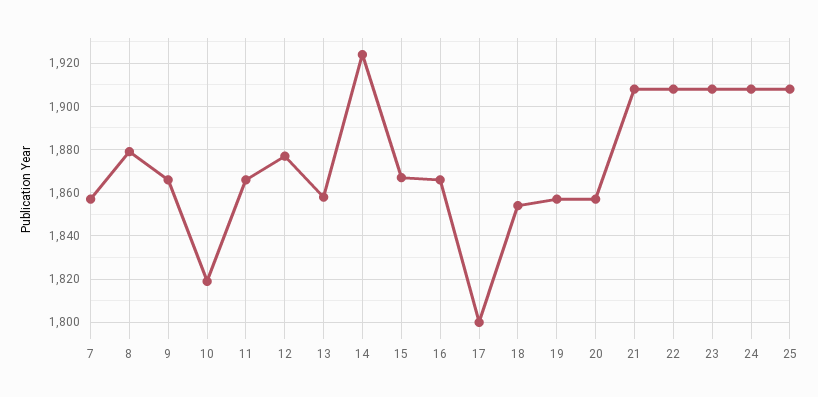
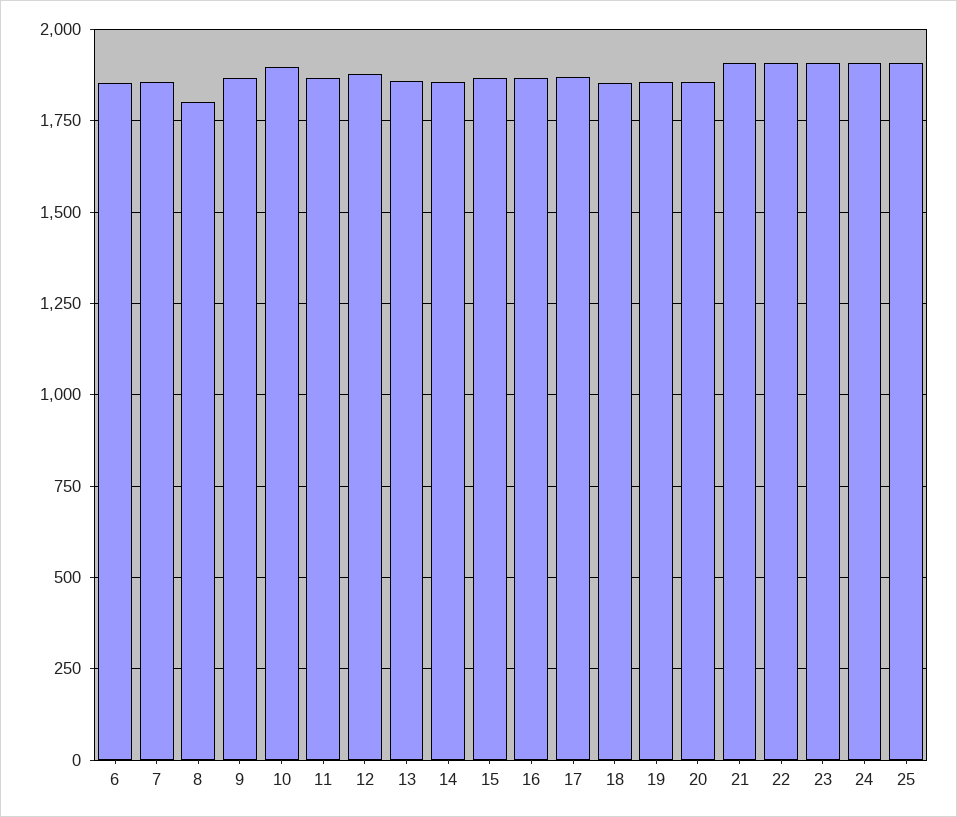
8: 1880 -> 1800
10: 1820 -> 1900
14: 1925 -> 1850
17: 1800 -> 1875
6: none -> 1850

